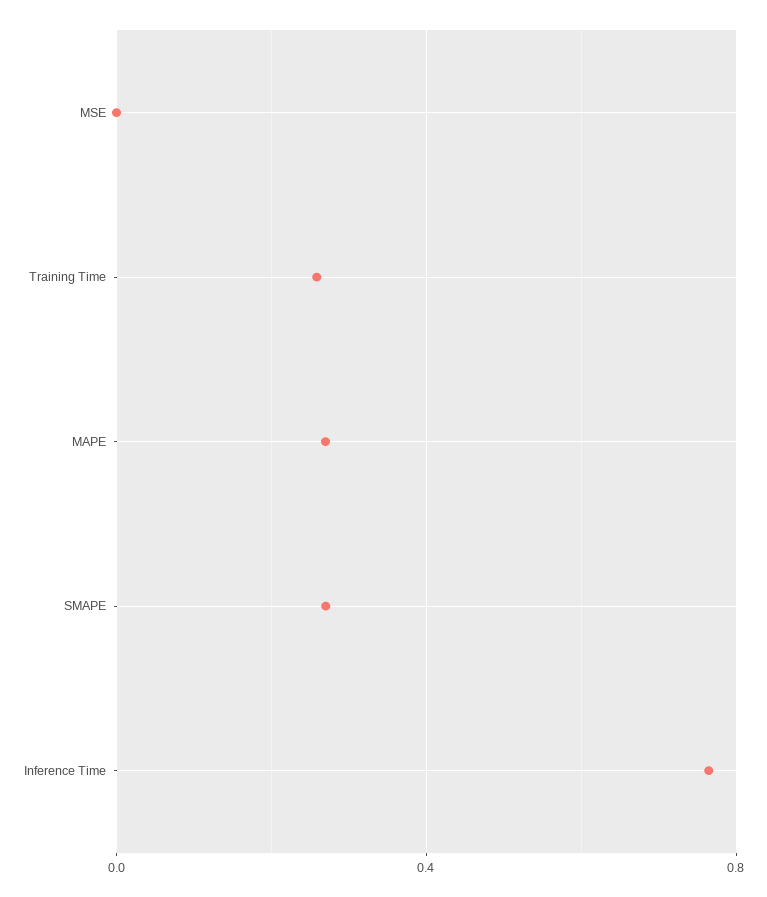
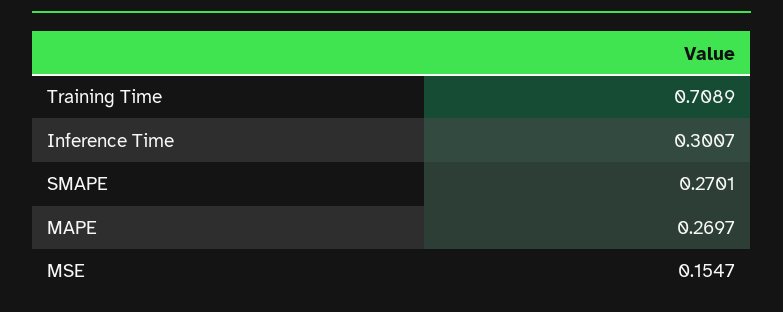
MSE: 0 -> 0.1547
Training Time: 0.25 -> 0.7089
Inference Time: 0.75 -> 0.3007

